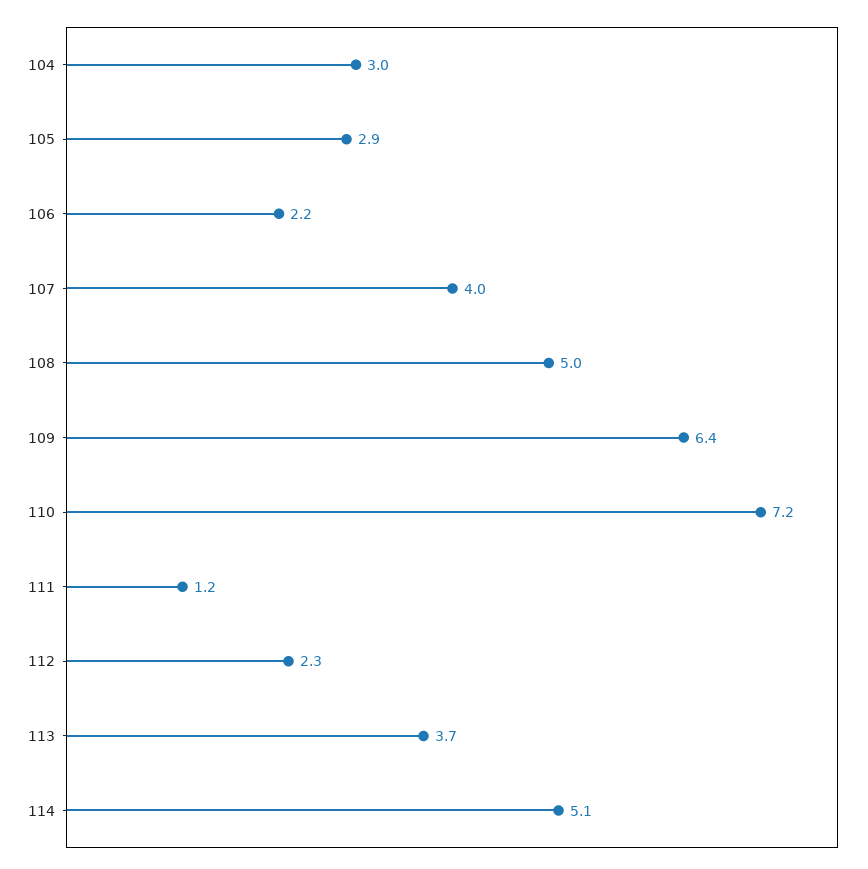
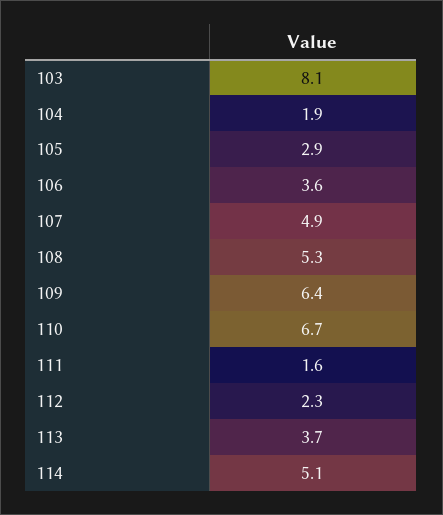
104: 3 -> 1.9
106: 2.2 -> 3.6
107: 4 -> 4.9
108: 5 -> 5.3
110: 7.2 -> 6.7
111: 1.2 -> 1.6
103: none -> 8.1

